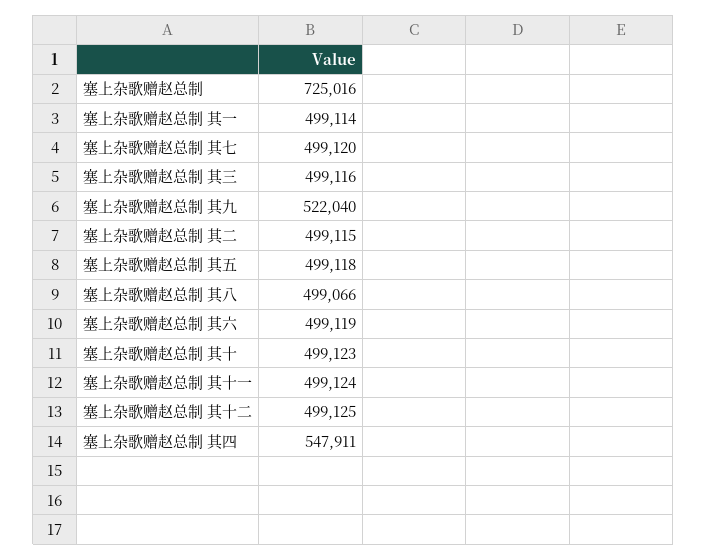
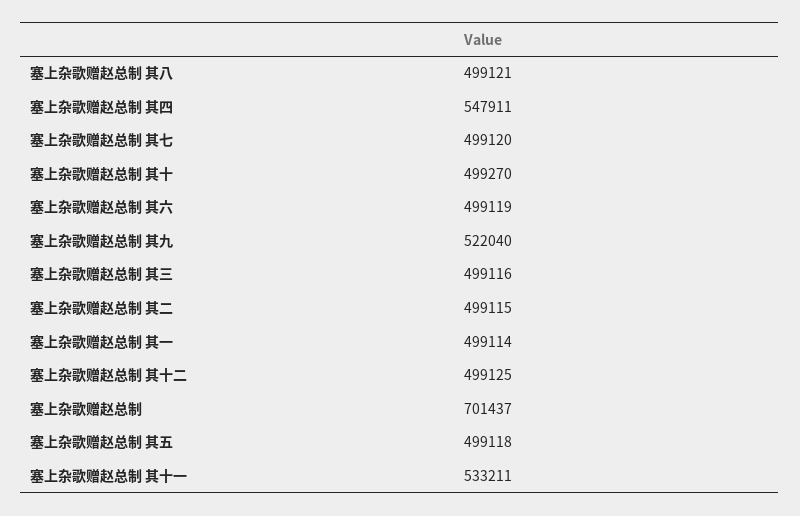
塞上杂歌赠赵总制: 725016 -> 701437
塞上杂歌赠赵总制 其八: 499066 -> 499121
塞上杂歌赠赵总制 其十: 499123 -> 499270
塞上杂歌赠赵总制 其十一: 499124 -> 533211

